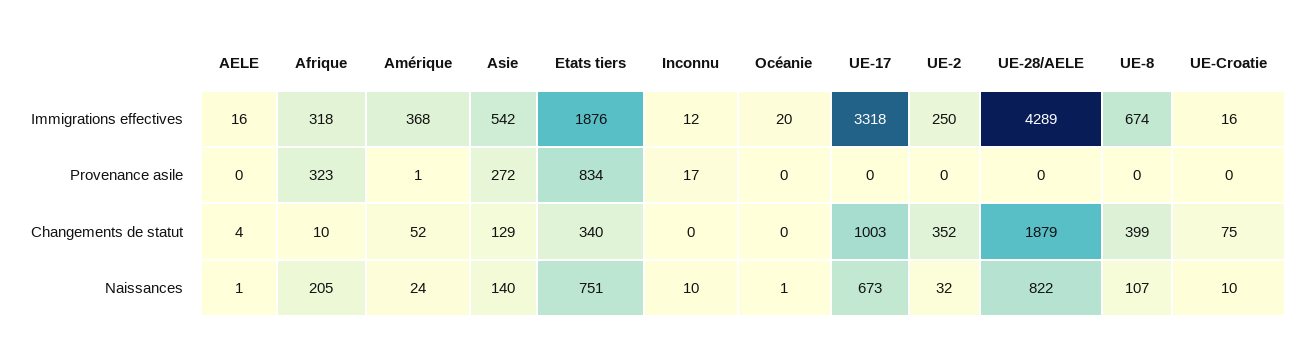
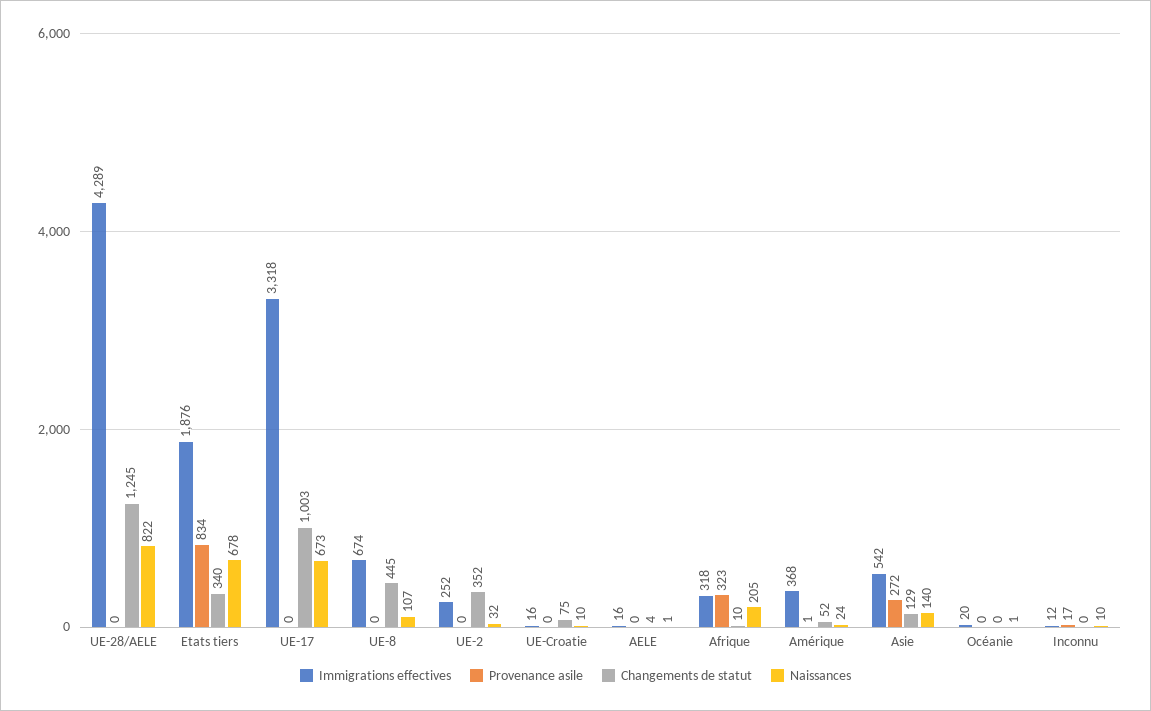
Immigrations effectives, UE-2: 250 -> 252
Changements de statut, UE-28/AELE: 1879 -> 1245
Changements de statut, UE-8: 399 -> 445
Naissances, Etats tiers: 751 -> 678

